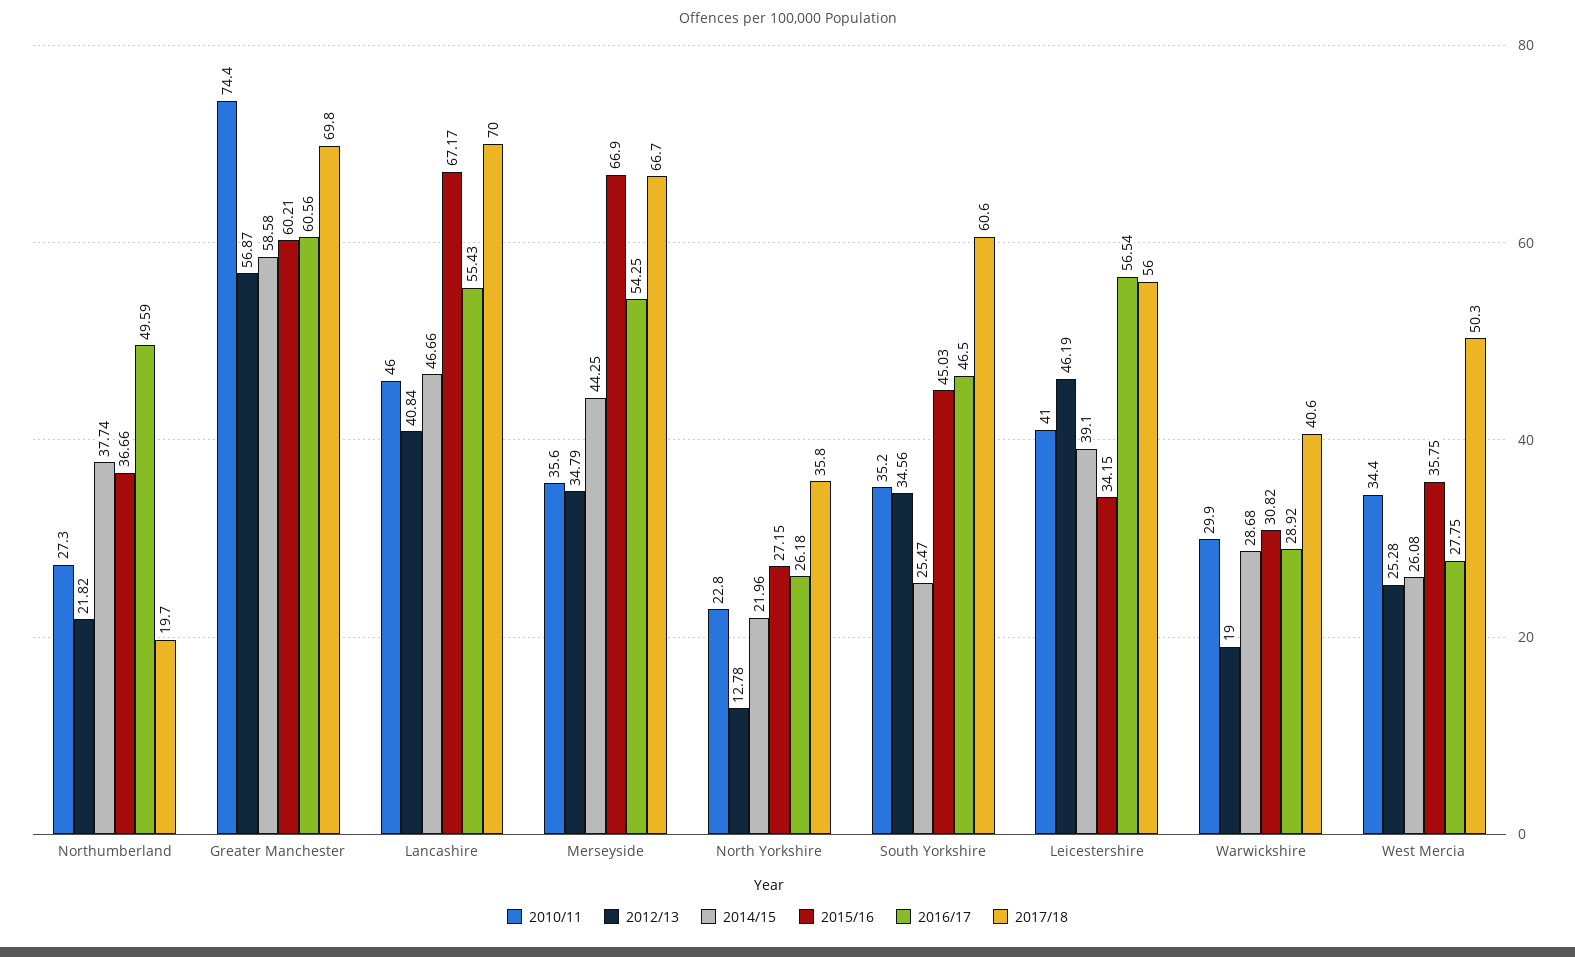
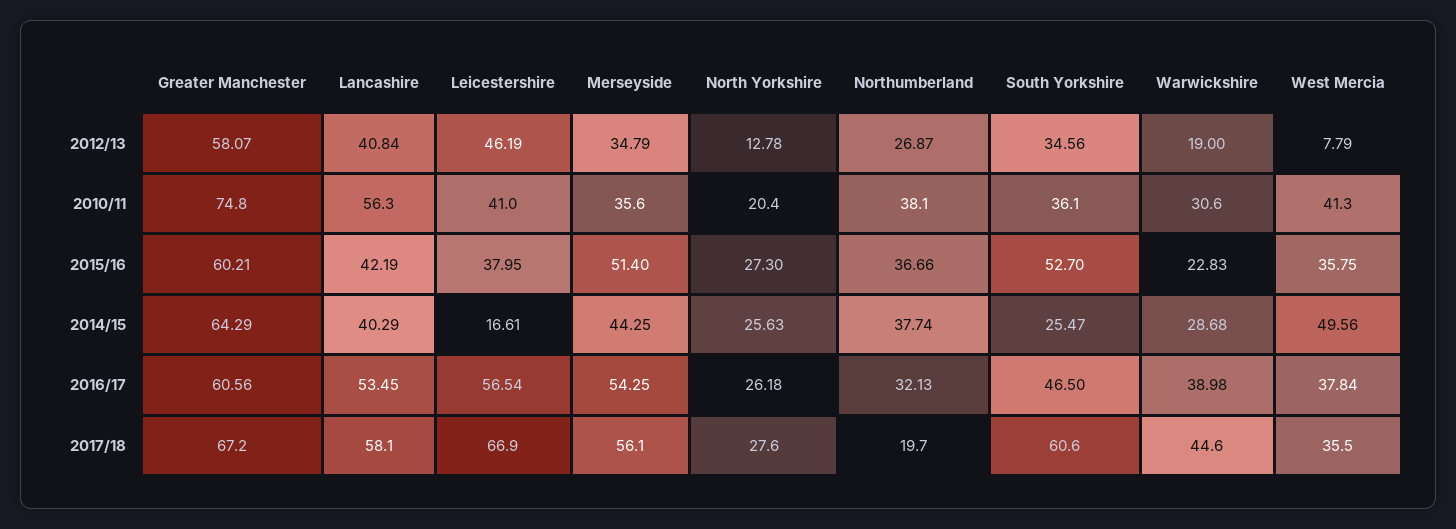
2010/11, Northumberland: 27.3 -> 38.1
2012/13, Northumberland: 21.82 -> 26.87
2016/17, Northumberland: 49.59 -> 32.13
2010/11, Greater Manchester: 74.4 -> 74.8
2012/13, Greater Manchester: 56.87 -> 58.07
2014/15, Greater Manchester: 58.58 -> 64.29
2017/18, Greater Manchester: 69.8 -> 67.2
2010/11, Lancashire: 46 -> 56.3
2014/15, Lancashire: 46.66 -> 40.29
2015/16, Lancashire: 67.17 -> 42.19
2016/17, Lancashire: 55.43 -> 53.45
2017/18, Lancashire: 70 -> 58.1
2015/16, Merseyside: 66.9 -> 51.4
2017/18, Merseyside: 66.7 -> 56.1
2010/11, North Yorkshire: 22.8 -> 20.4
2014/15, North Yorkshire: 21.96 -> 25.63
2015/16, North Yorkshire: 27.15 -> 27.3
2017/18, North Yorkshire: 35.8 -> 27.6
2010/11, South Yorkshire: 35.2 -> 36.1
2015/16, South Yorkshire: 45.03 -> 52.7
2014/15, Leicestershire: 39.1 -> 16.61
2015/16, Leicestershire: 34.15 -> 37.95
2017/18, Leicestershire: 56 -> 66.9
2010/11, Warwickshire: 29.9 -> 30.6
2015/16, Warwickshire: 30.82 -> 22.83
2016/17, Warwickshire: 28.92 -> 38.98
2017/18, Warwickshire: 40.6 -> 44.6
2010/11, West Mercia: 34.4 -> 41.3
2012/13, West Mercia: 25.28 -> 7.79
2014/15, West Mercia: 26.08 -> 49.56
2016/17, West Mercia: 27.75 -> 37.84
2017/18, West Mercia: 50.3 -> 35.5

